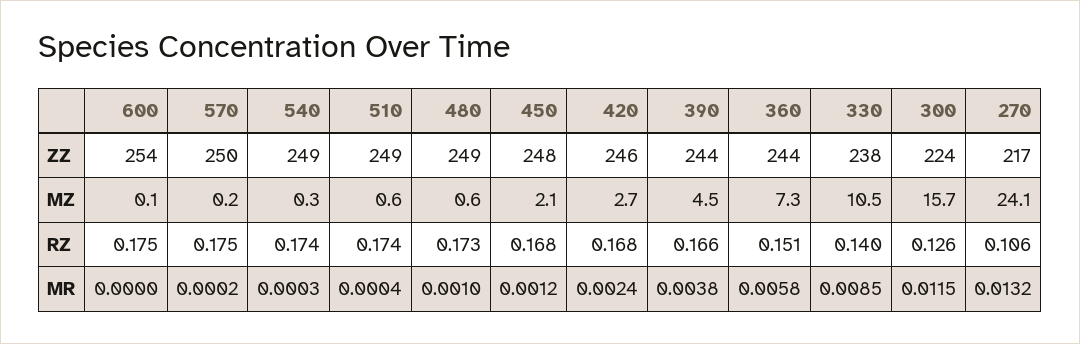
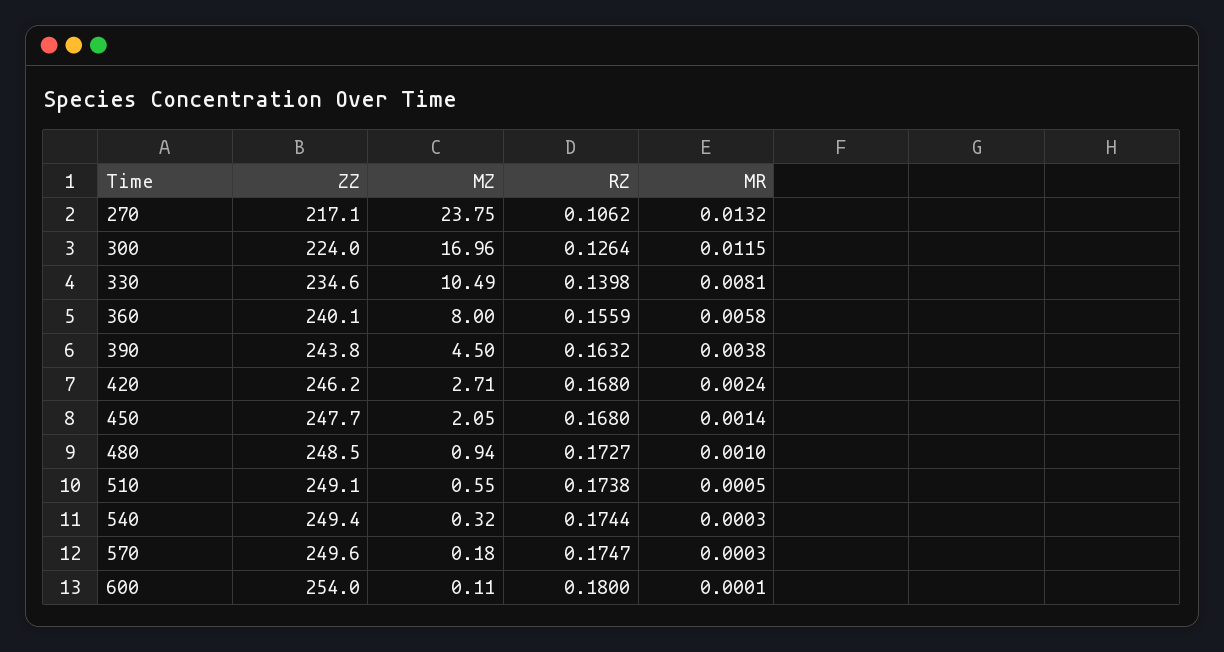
360, ZZ: 244 -> 240.1
330, ZZ: 238 -> 234.6
480, MZ: 0.6 -> 0.94
360, MZ: 7.3 -> 8
300, MZ: 15.7 -> 16.96
270, MZ: 24.1 -> 23.75
600, RZ: 0.175 -> 0.18
390, RZ: 0.166 -> 0.1632
360, RZ: 0.151 -> 0.1559
600, MR: 0 -> 0.0001
570, MR: 0.0002 -> 0.0003
510, MR: 0.0004 -> 0.0005
450, MR: 0.0012 -> 0.0014
330, MR: 0.0085 -> 0.0081

